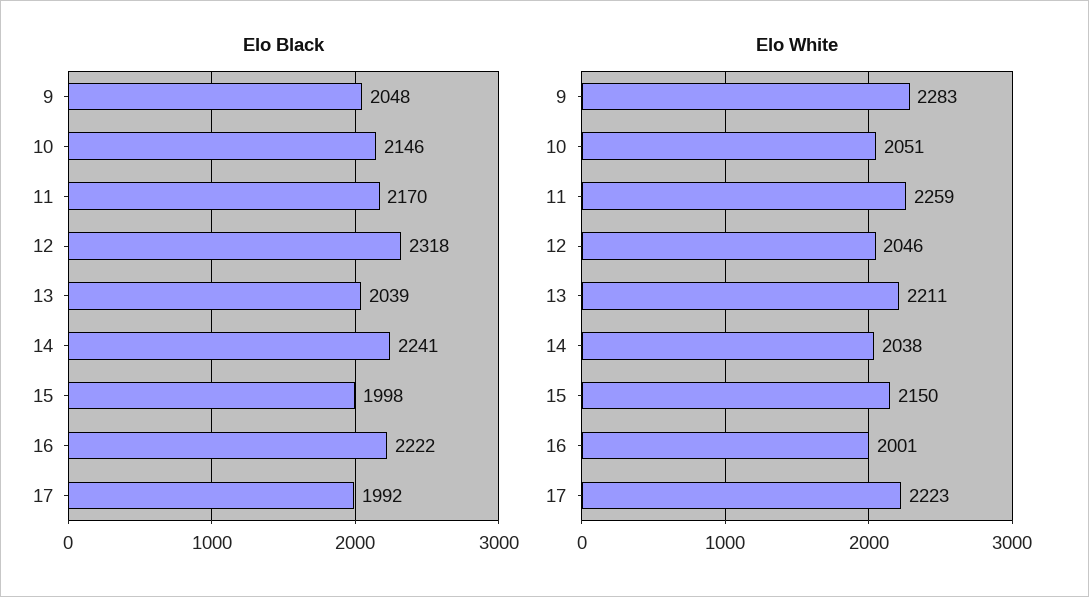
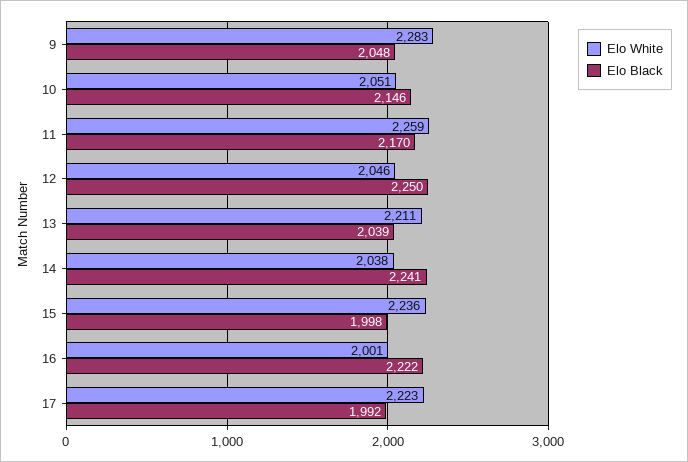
Elo Black, 12: 2318 -> 2250
Elo White, 15: 2150 -> 2236

